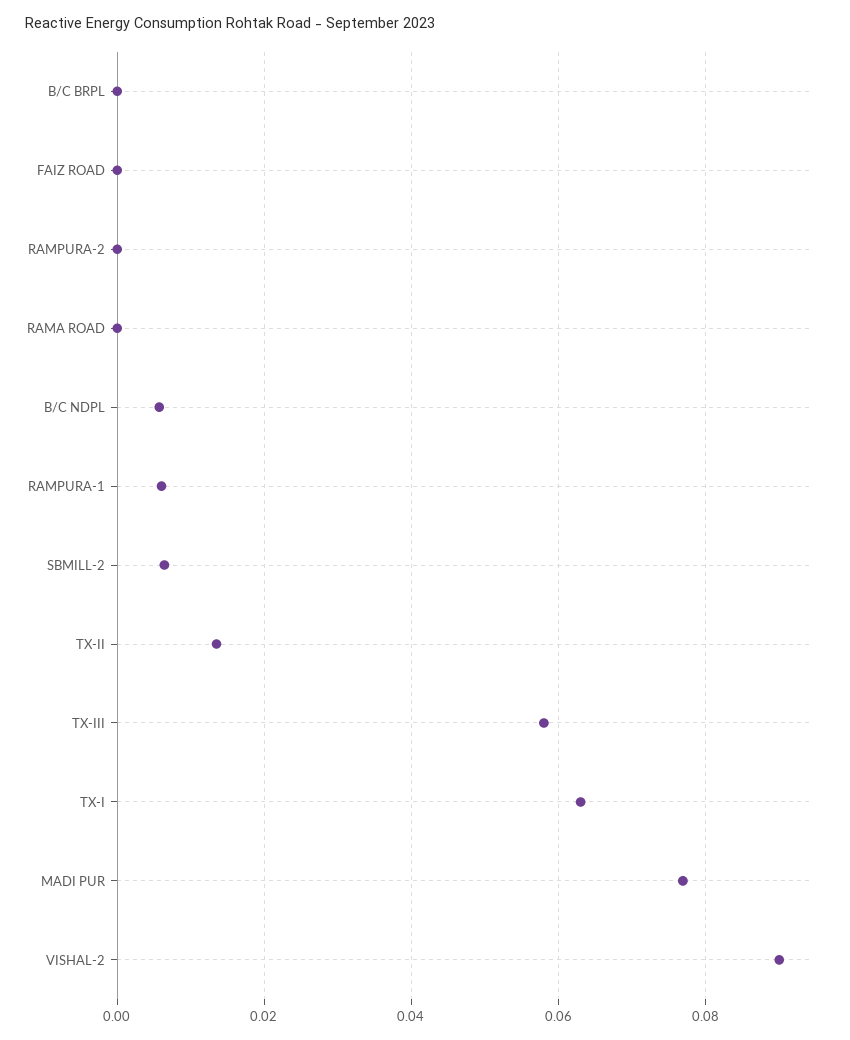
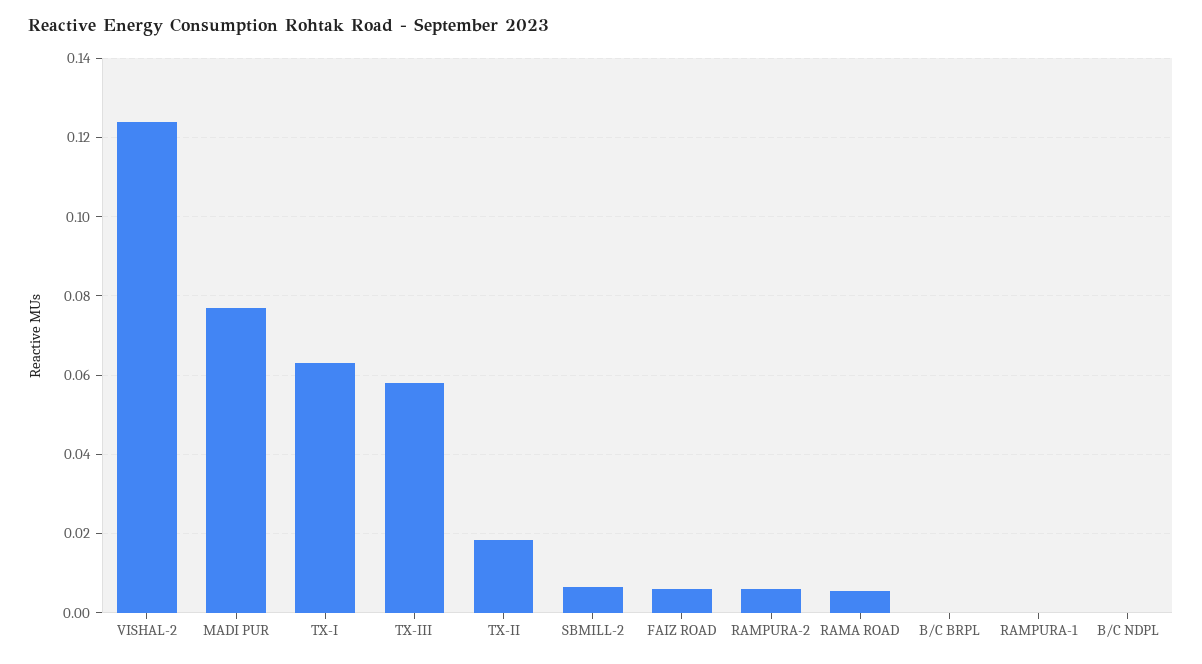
FAIZ ROAD: 0 -> 0.006
RAMPURA-2: 0 -> 0.006
RAMA ROAD: 0 -> 0.006
B/C NDPL: 0.006 -> 0
RAMPURA-1: 0.006 -> 0
TX-II: 0.014 -> 0.018
VISHAL-2: 0.09 -> 0.124

